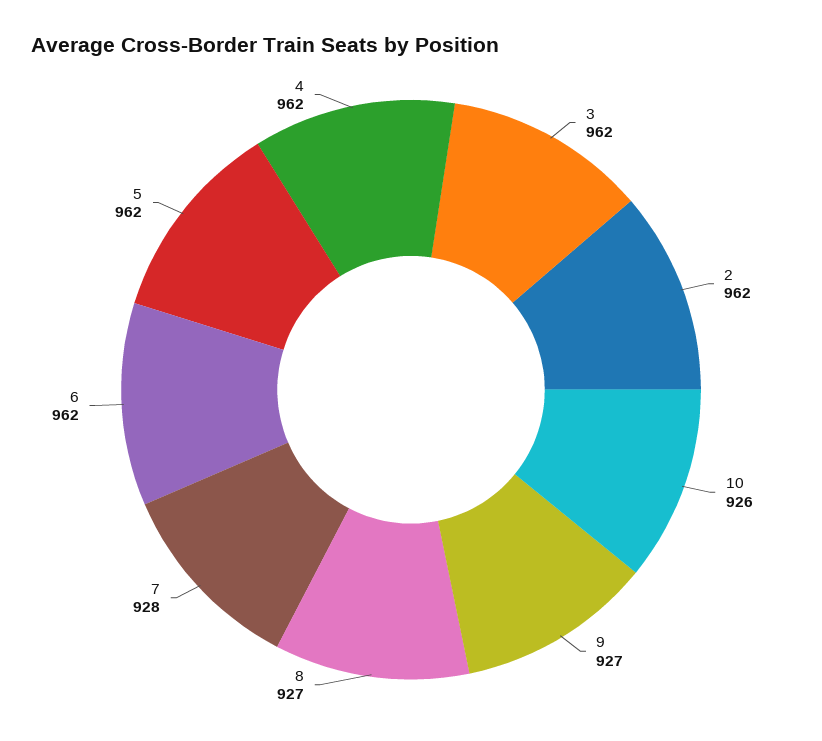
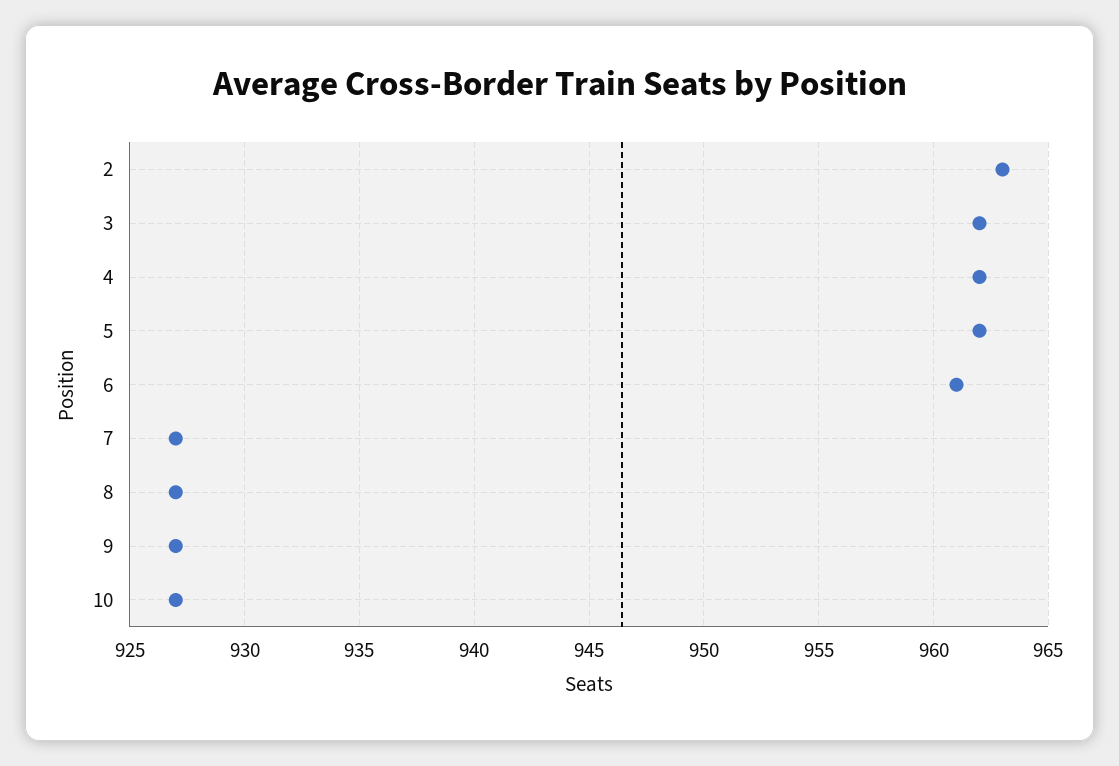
2: 962 -> 963
10: 926 -> 927
7: 928 -> 927
6: 962 -> 961

